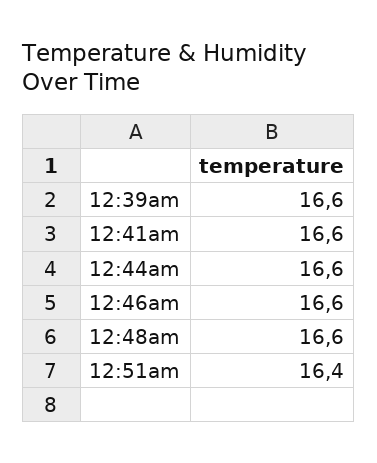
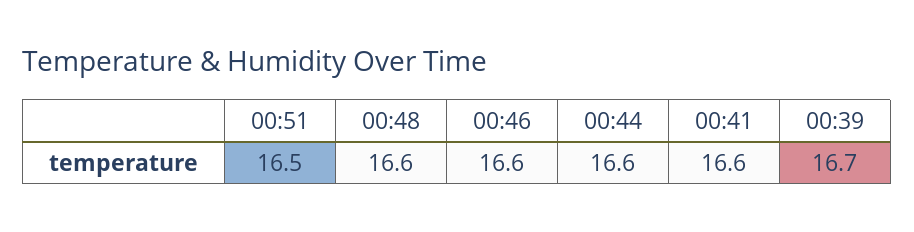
12:39am: 16.6 -> 16.7
12:51am: 16.4 -> 16.5

